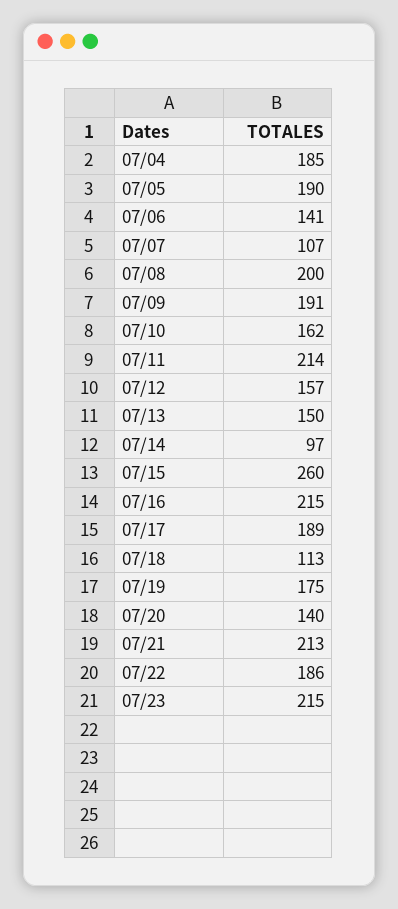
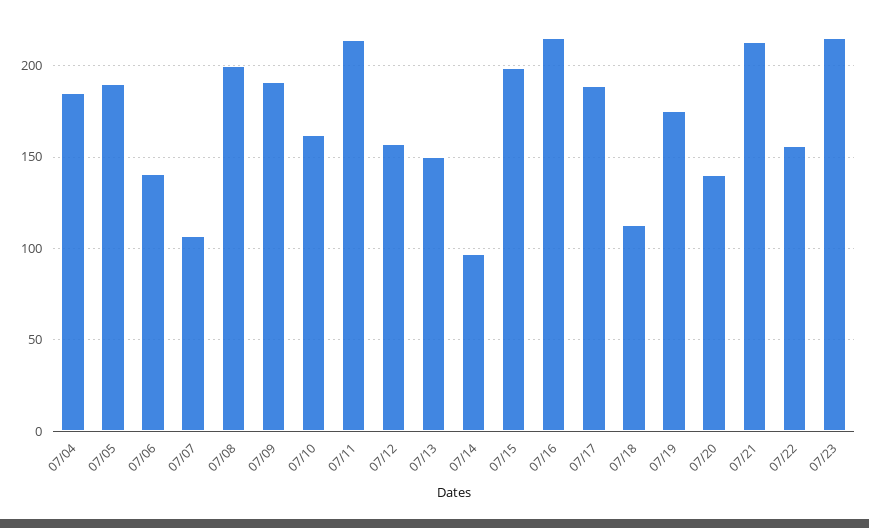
07/15: 260 -> 200
07/22: 186 -> 155

